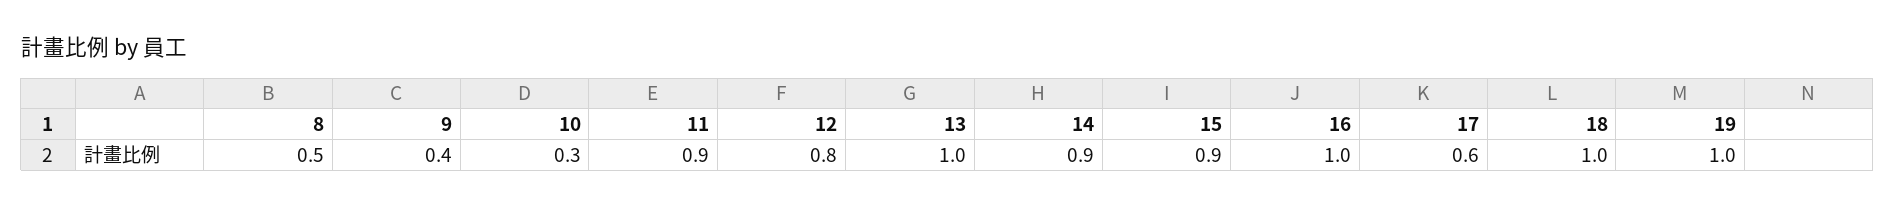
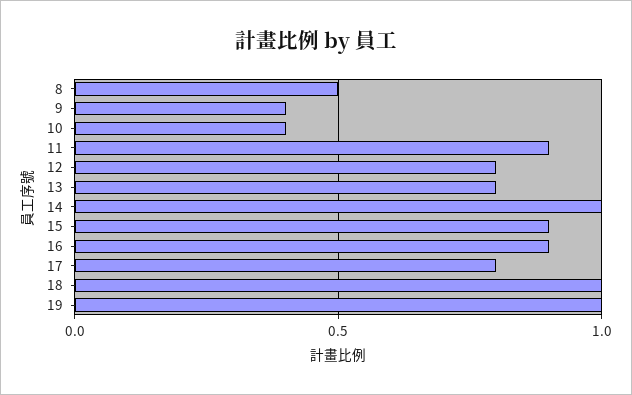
10: 0.3 -> 0.4
13: 1 -> 0.8
14: 0.9 -> 1
16: 1 -> 0.9
17: 0.6 -> 0.8

